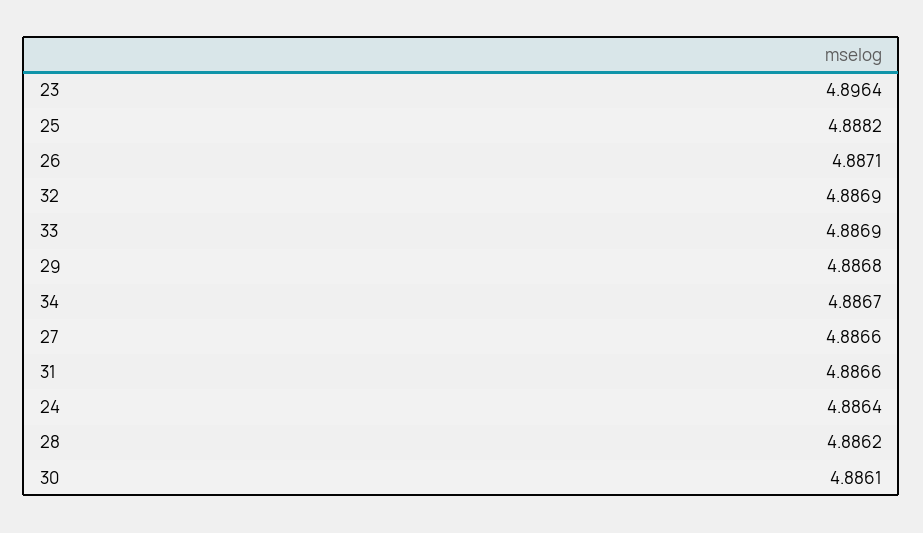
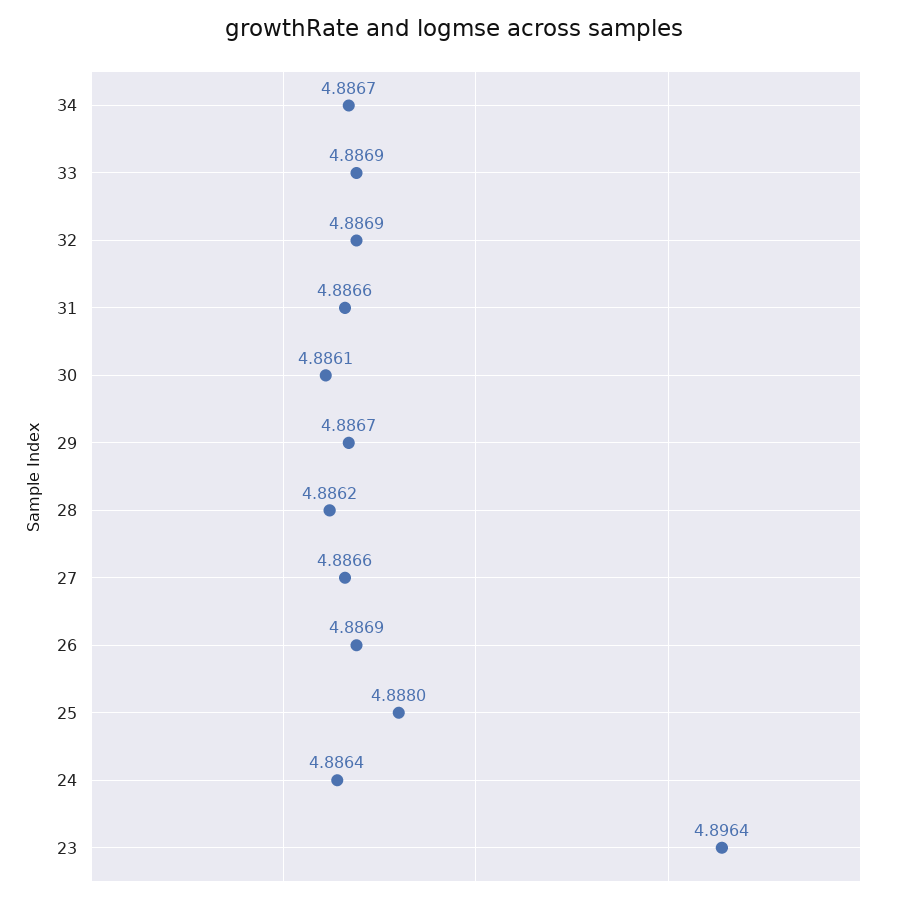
25: 4.8882 -> 4.888
26: 4.8871 -> 4.8869
29: 4.8868 -> 4.8867

